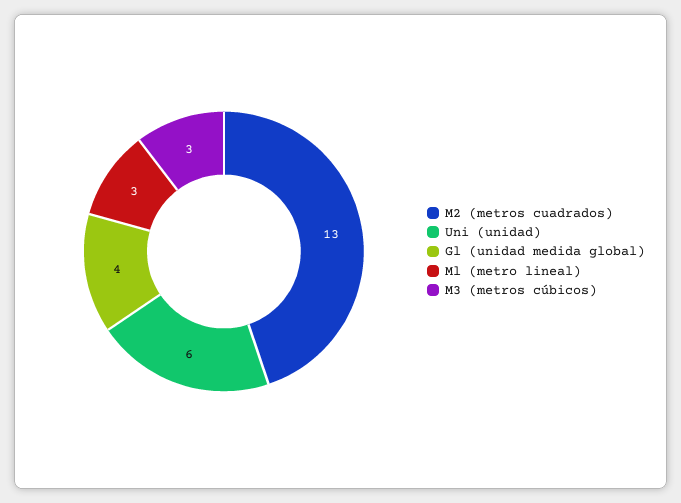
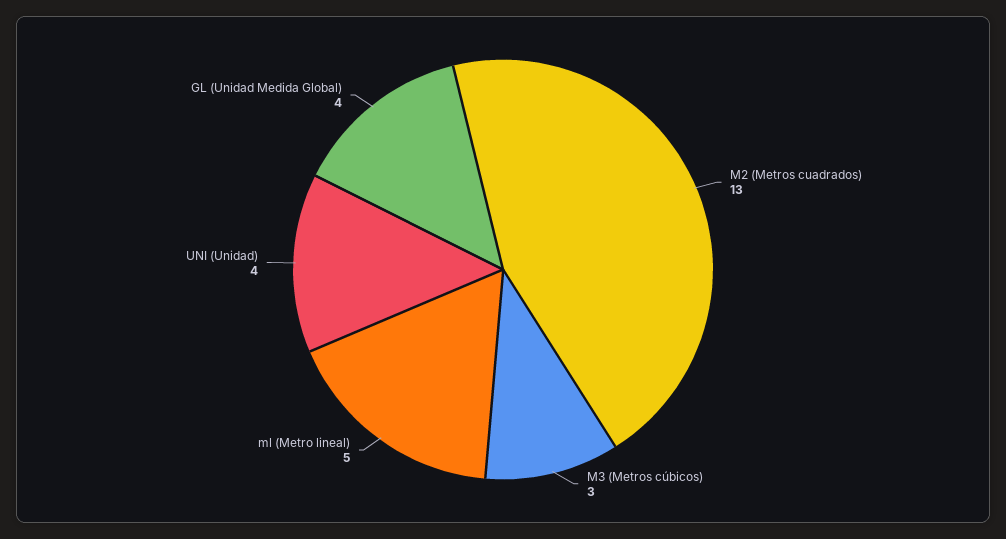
Uni (unidad): 6 -> 4
Ml (metro lineal): 3 -> 5

